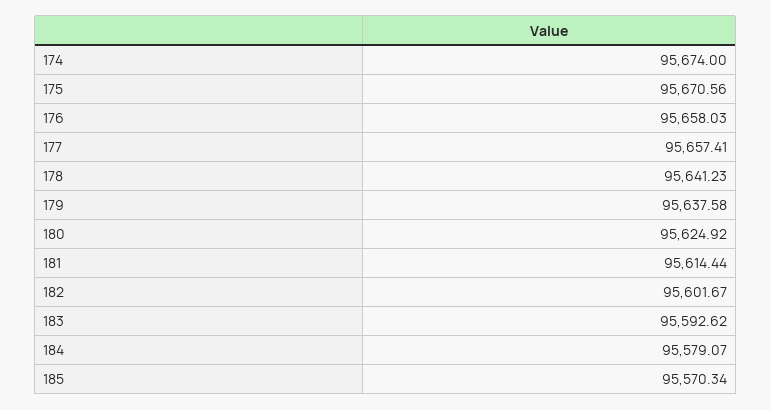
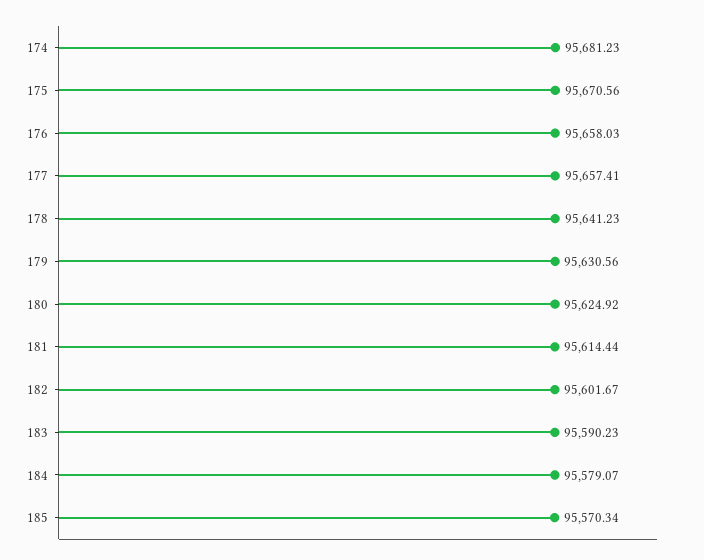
174: 95674 -> 95681.23
179: 95637.58 -> 95630.56
183: 95592.62 -> 95590.23

